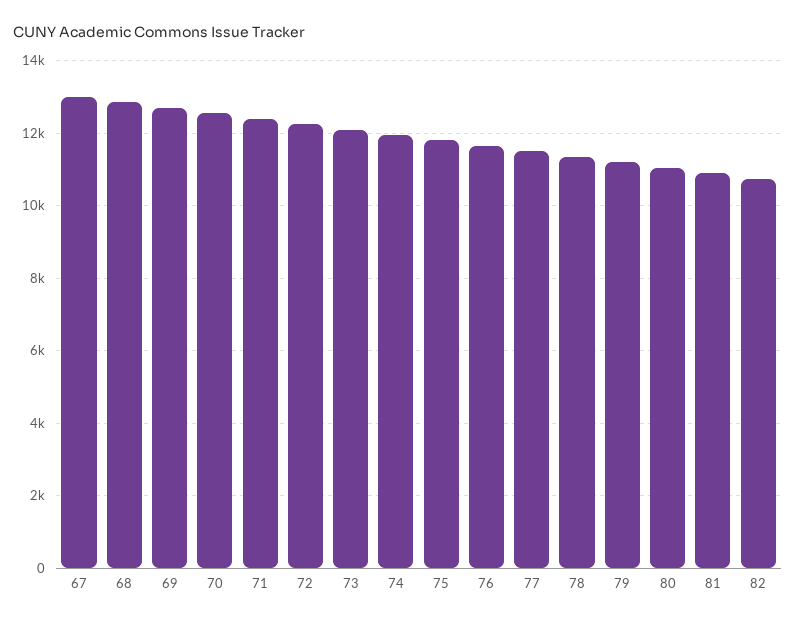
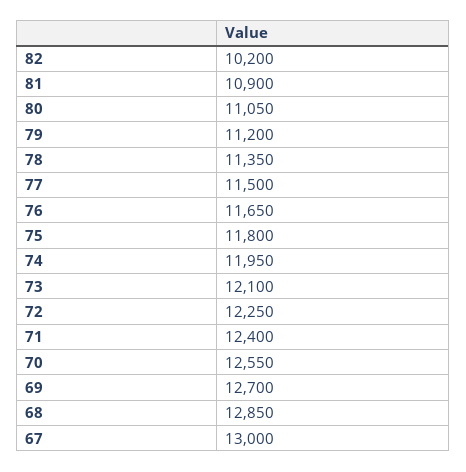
82: 10800 -> 10200

